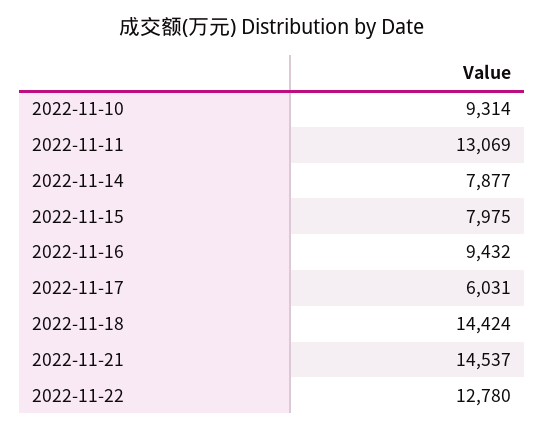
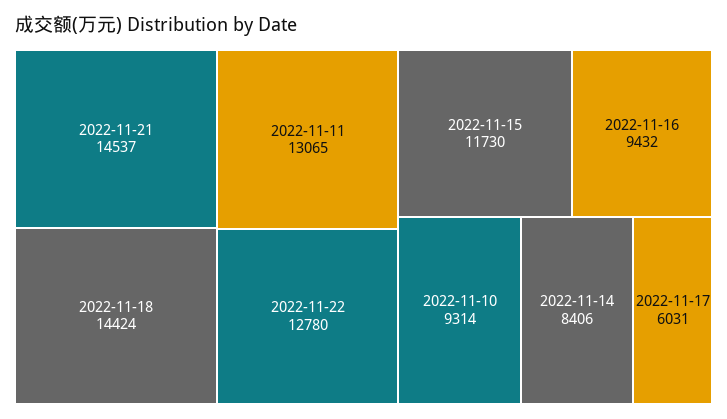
2022-11-11: 13069 -> 13065
2022-11-14: 7877 -> 8406
2022-11-15: 7975 -> 11730

